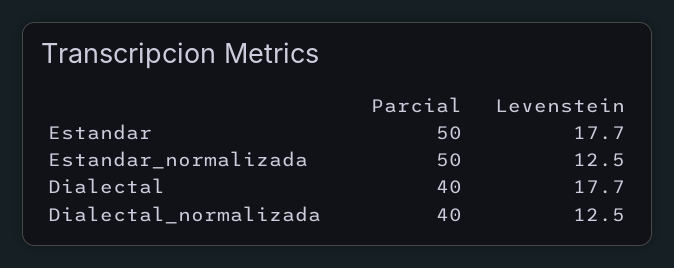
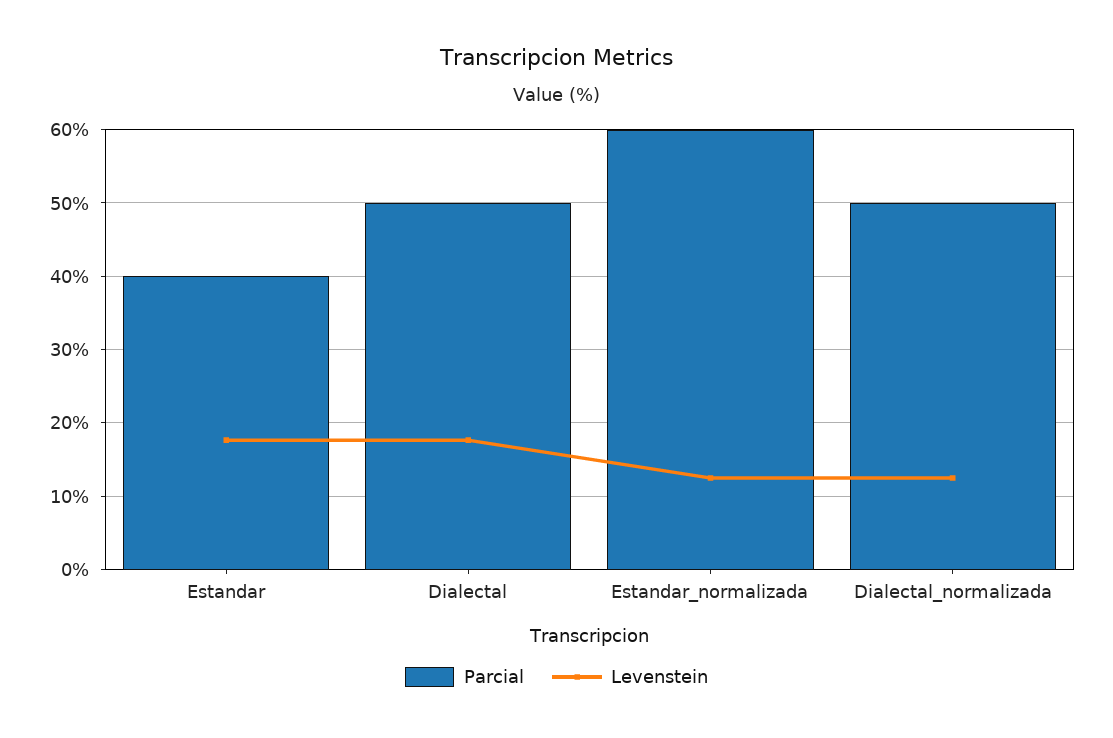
Parcial, Estandar: 50 -> 40
Parcial, Estandar_normalizada: 50 -> 60
Parcial, Dialectal: 40 -> 50
Parcial, Dialectal_normalizada: 40 -> 50

